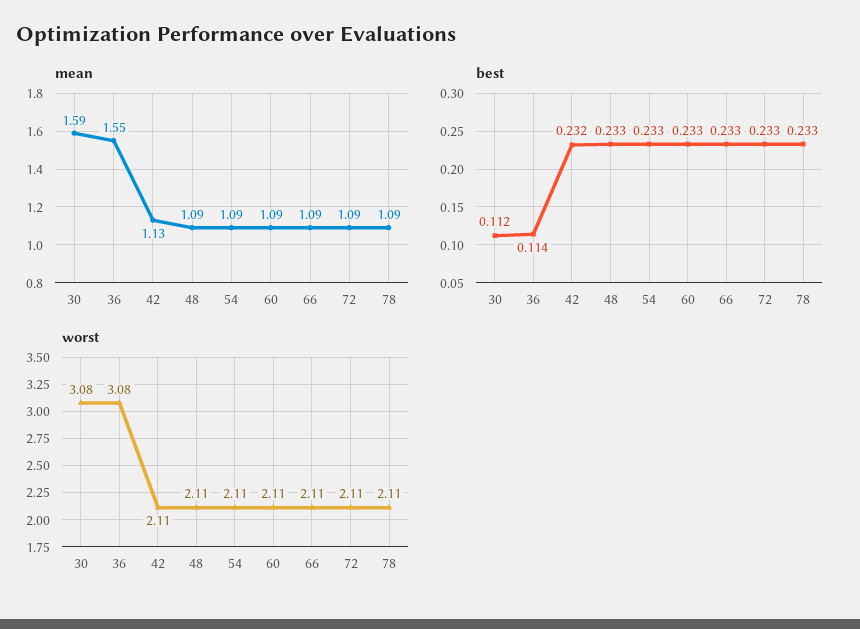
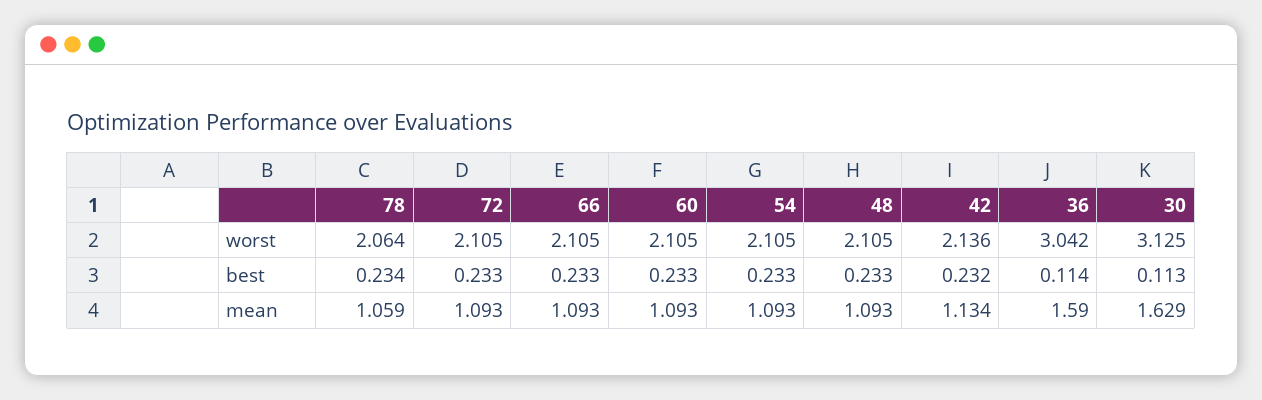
mean, 30: 1.59 -> 1.629
mean, 36: 1.55 -> 1.59
mean, 78: 1.09 -> 1.059
best, 30: 0.112 -> 0.113
best, 78: 0.233 -> 0.234
worst, 30: 3.08 -> 3.125
worst, 36: 3.08 -> 3.042
worst, 42: 2.11 -> 2.136
worst, 78: 2.11 -> 2.064

